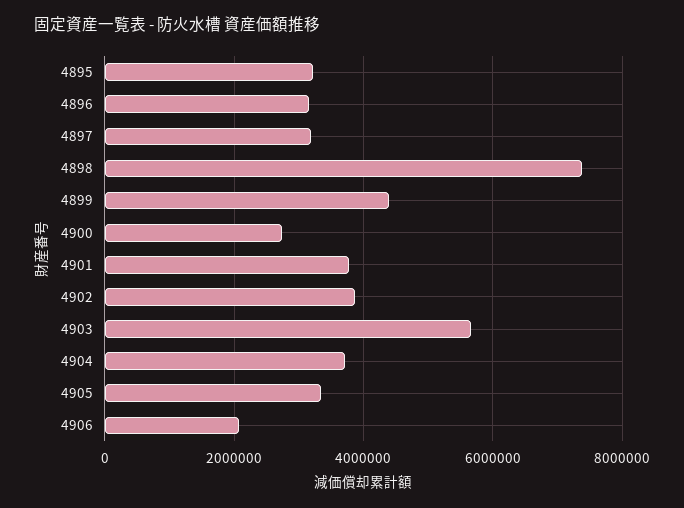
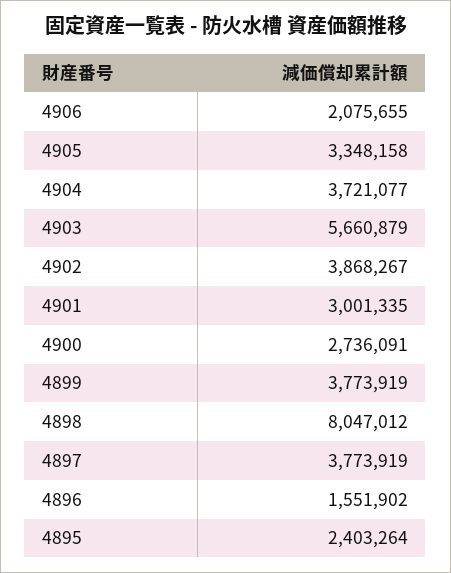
4895: 3200000 -> 2403264
4896: 3200000 -> 1551902
4897: 3200000 -> 3773919
4898: 7400000 -> 8047012
4899: 4400000 -> 3773919
4901: 3800000 -> 3001335

